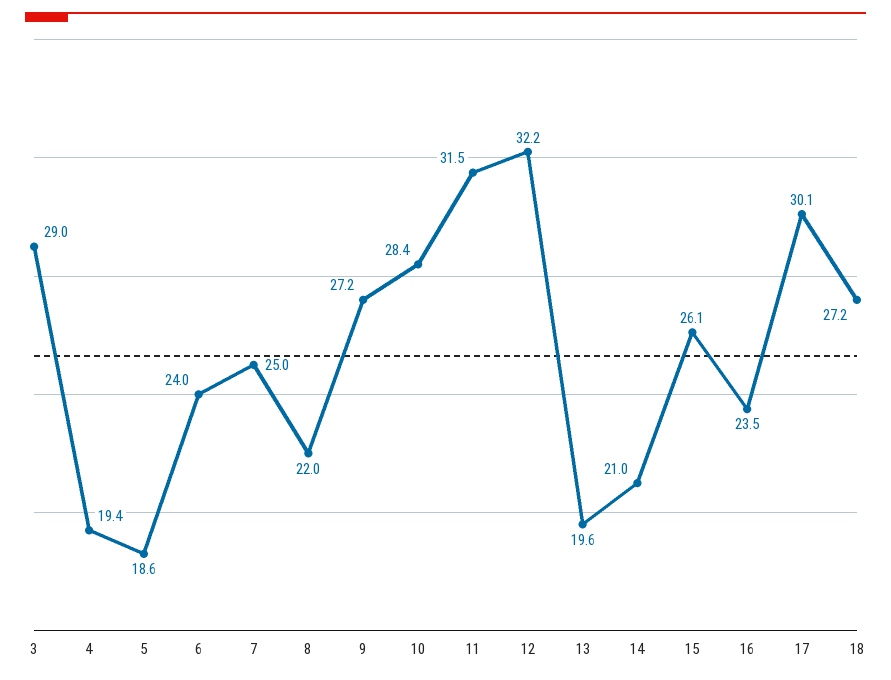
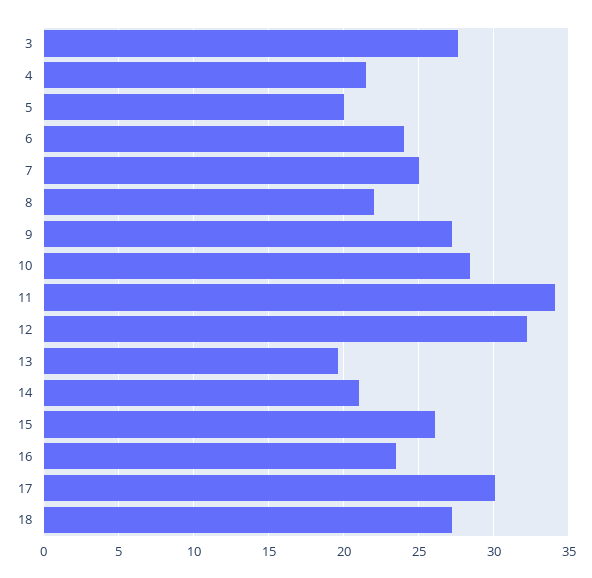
3: 29 -> 27.5
4: 19.4 -> 21.5
5: 18.6 -> 20
11: 31.5 -> 34

